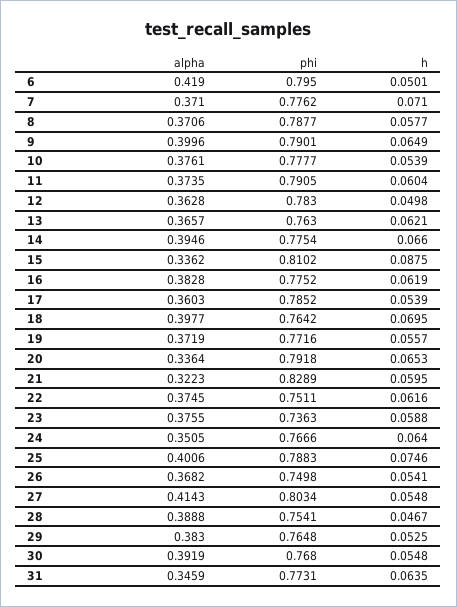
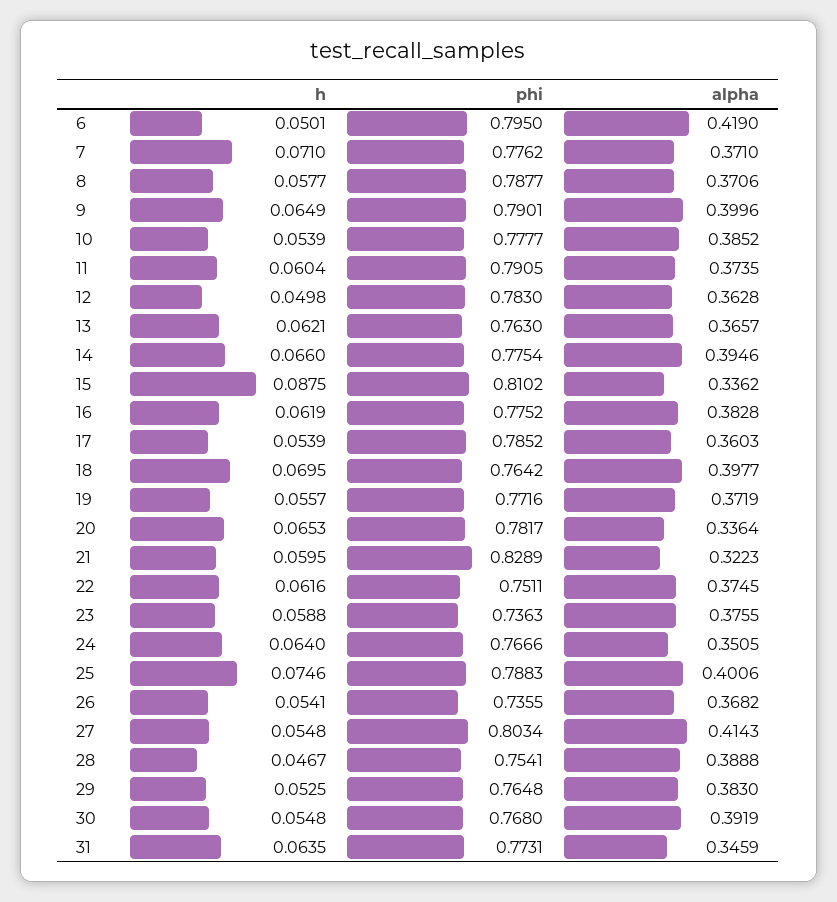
alpha, 10: 0.3761 -> 0.3852
phi, 20: 0.7918 -> 0.7817
phi, 26: 0.7498 -> 0.7355

